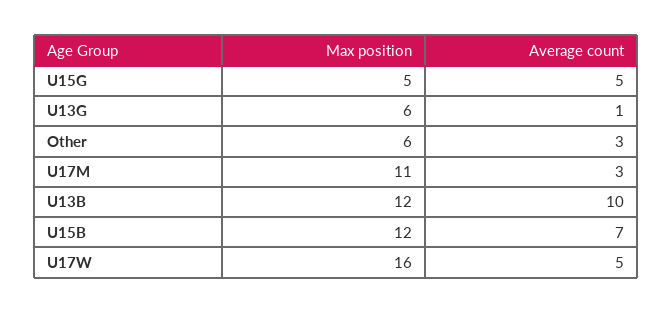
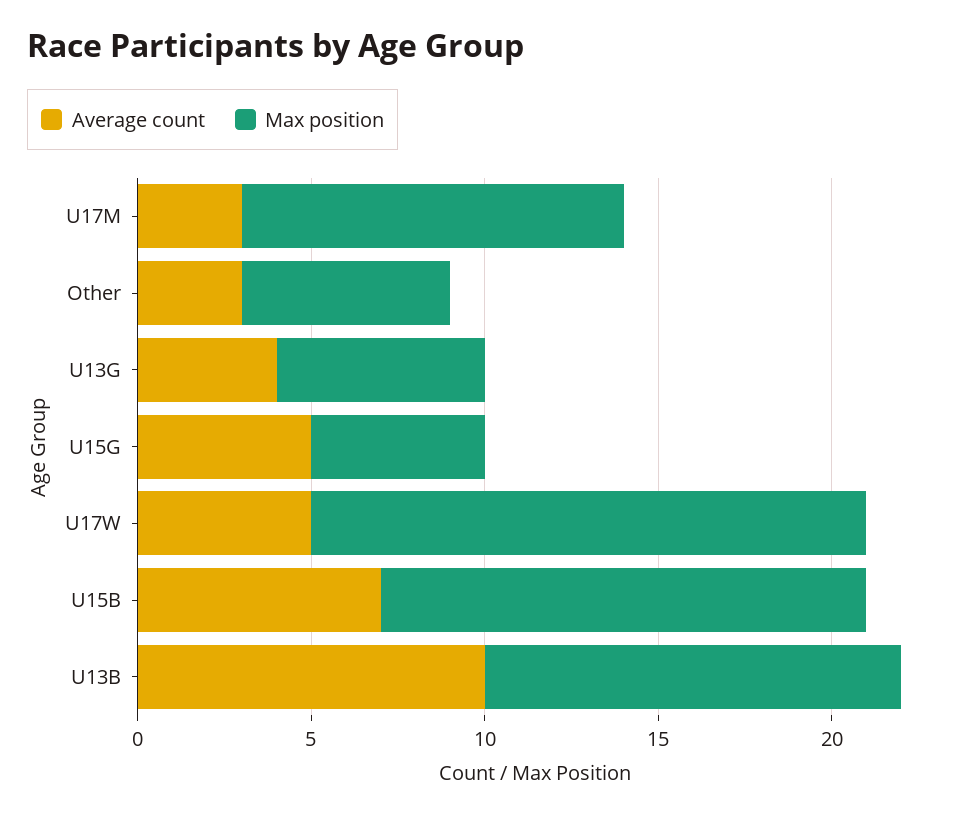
Average count, U13G: 1 -> 4
Max position, U15B: 12 -> 14

